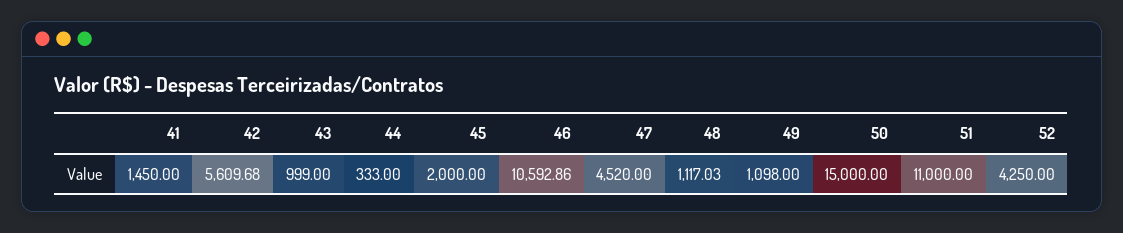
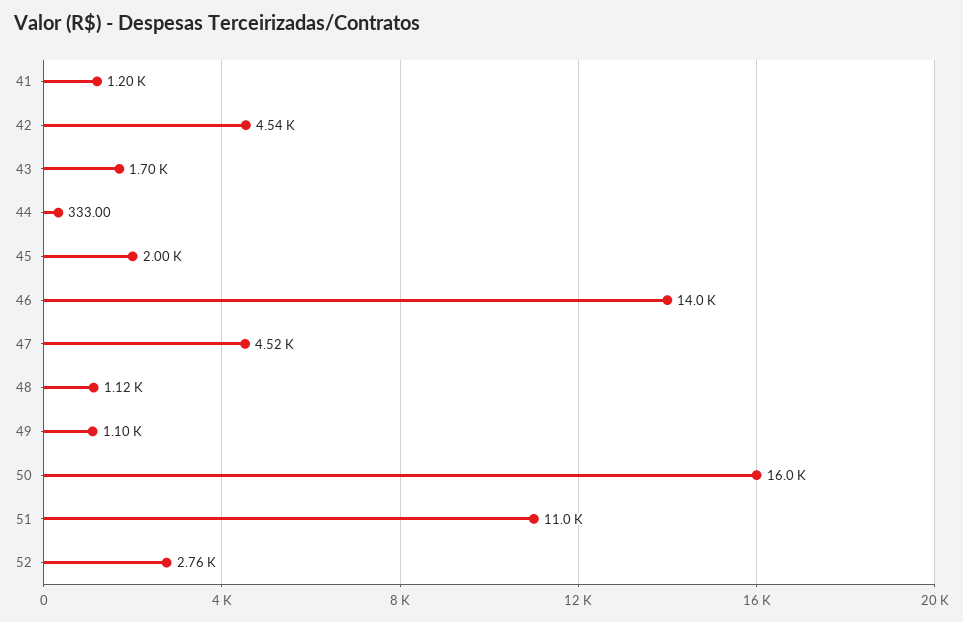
41: 1450 -> 1200
42: 5609.68 -> 4540
43: 999 -> 1700
46: 10592.86 -> 14000
50: 15000 -> 16000
52: 4250 -> 2760

